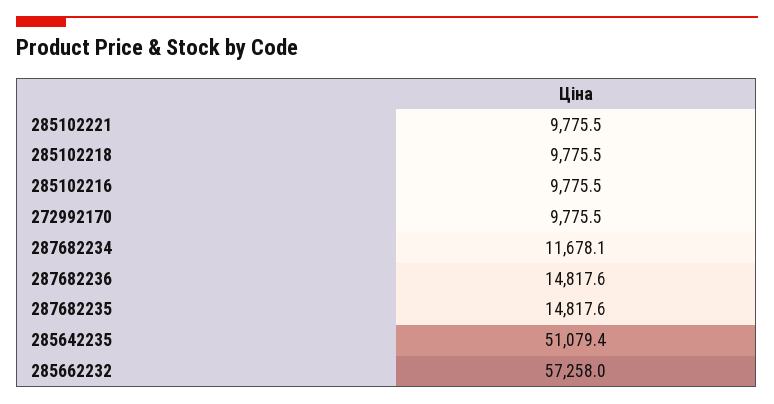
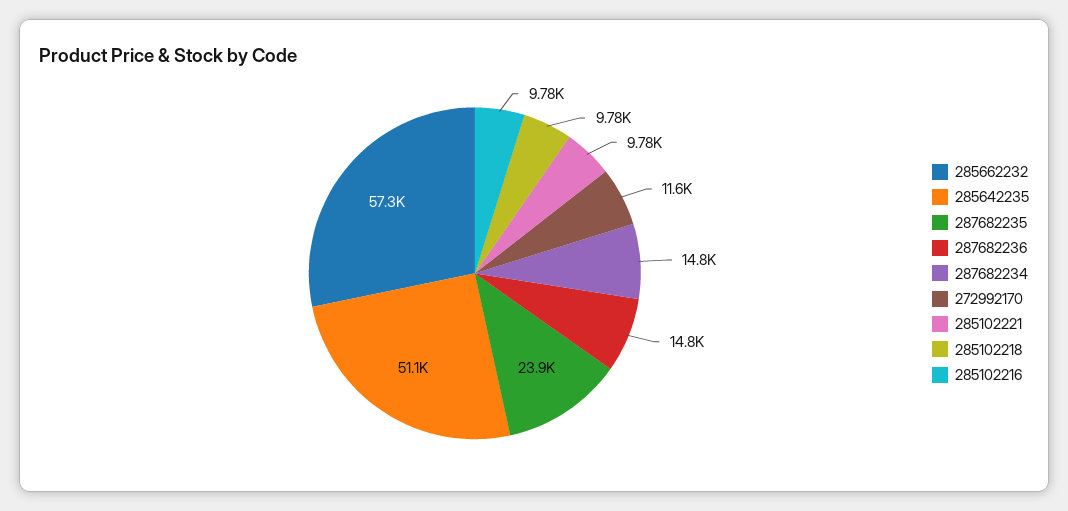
272992170: 9775.5 -> 11600
287682234: 11678.1 -> 14800
287682235: 14817.6 -> 23900

